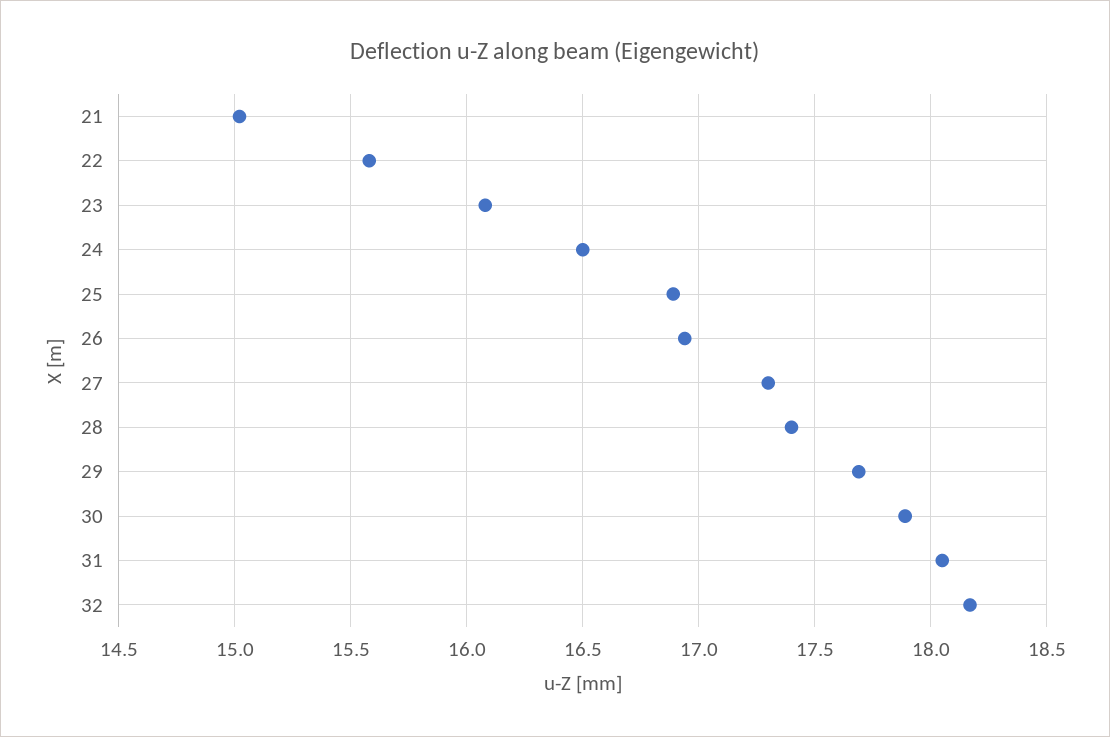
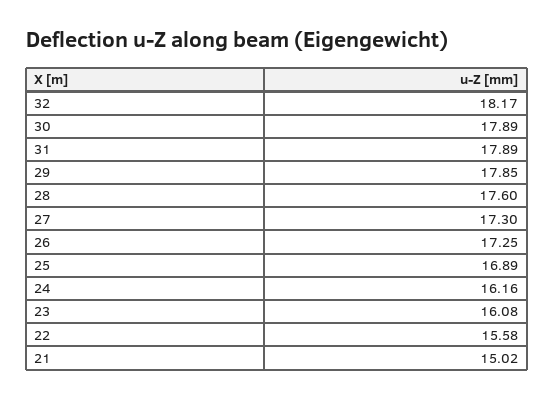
24: 16.5 -> 16.16
26: 16.95 -> 17.25
28: 17.4 -> 17.6
29: 17.7 -> 17.85
31: 18.05 -> 17.89

